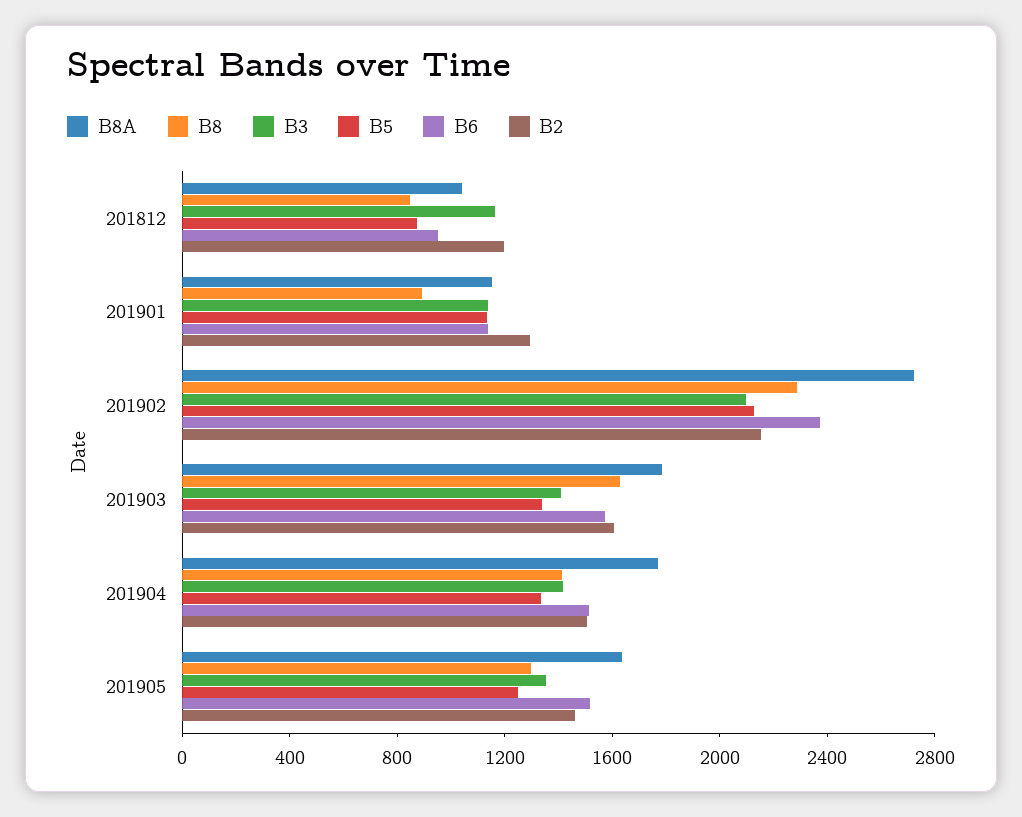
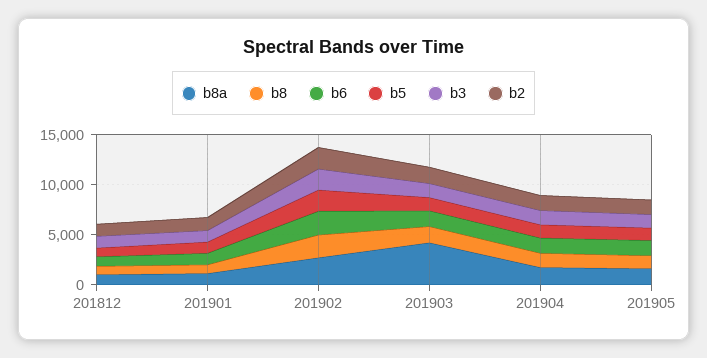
B8A, 201903: 1800 -> 4000

